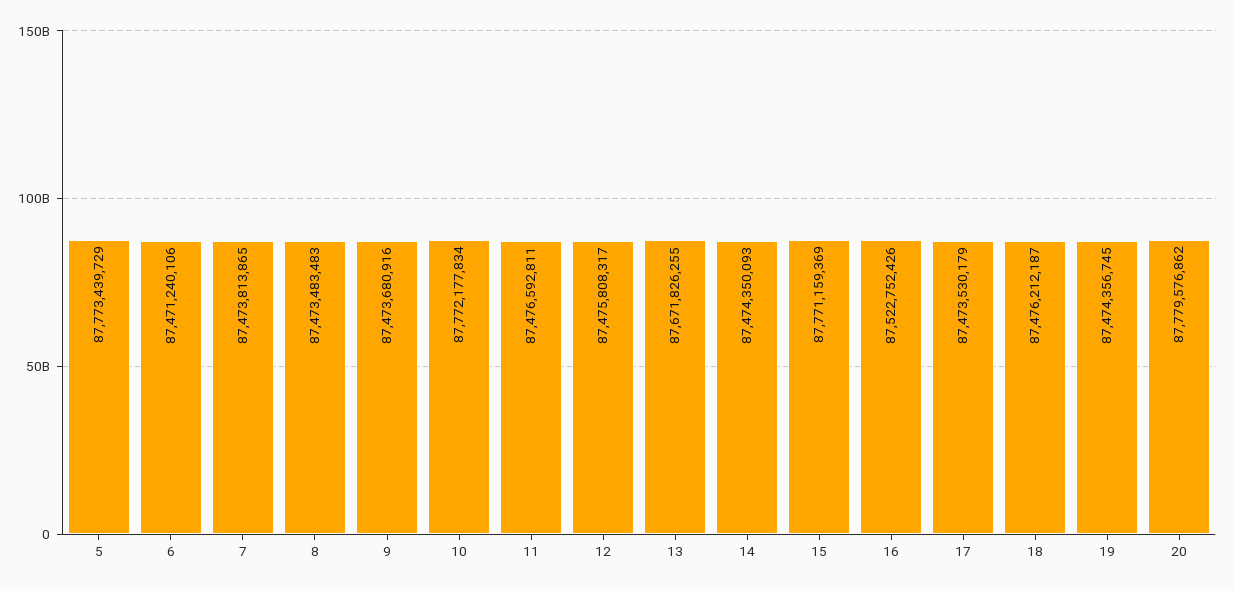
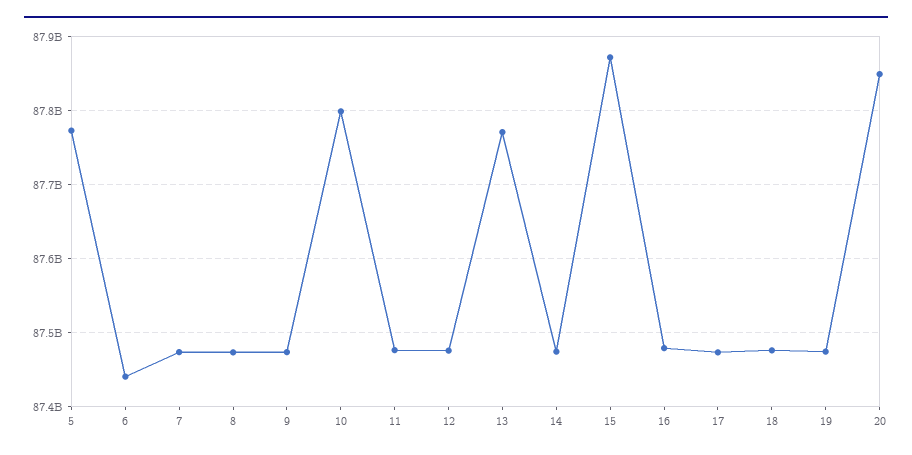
6: 87471240106 -> 87440000000
10: 87772177834 -> 87800000000
13: 87671826255 -> 87770000000
15: 87771159369 -> 87870000000
16: 87522752426 -> 87480000000
20: 87779576862 -> 87850000000

